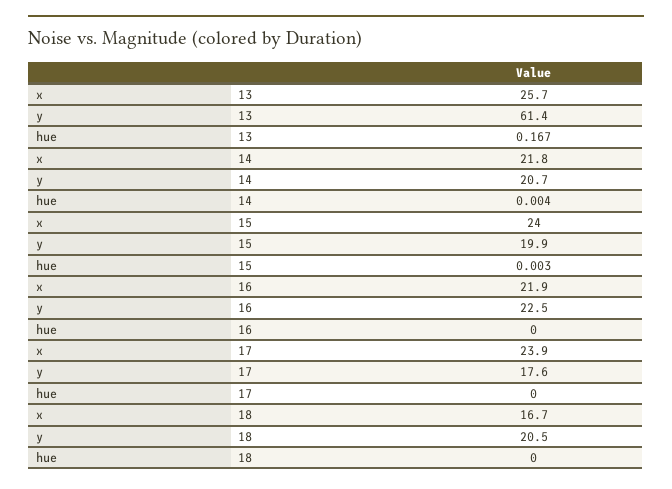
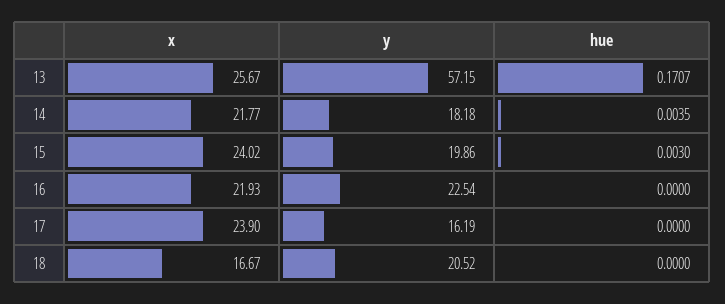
y, 13: 61.4 -> 57.15
hue, 13: 0.167 -> 0.1707
y, 14: 20.7 -> 18.18
y, 17: 17.6 -> 16.19

